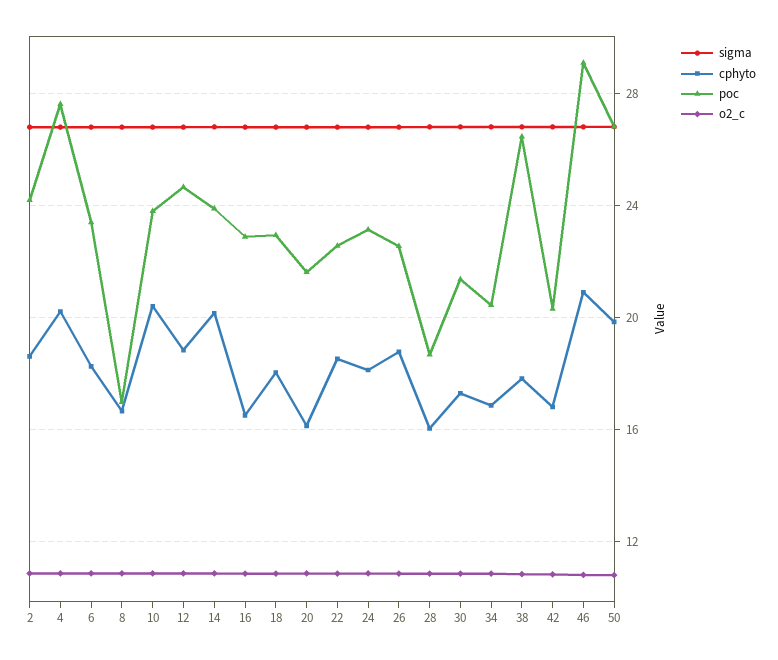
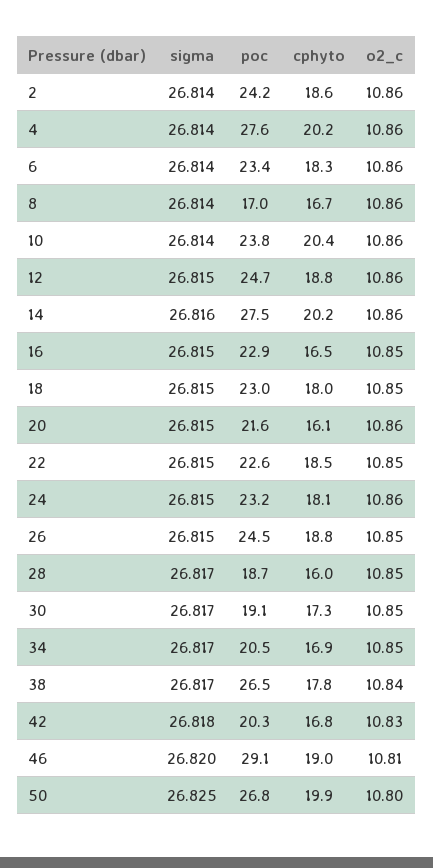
poc, 14: 24 -> 27.5
poc, 26: 22.5 -> 24.5
poc, 30: 21.5 -> 19.1
cphyto, 46: 21 -> 19

